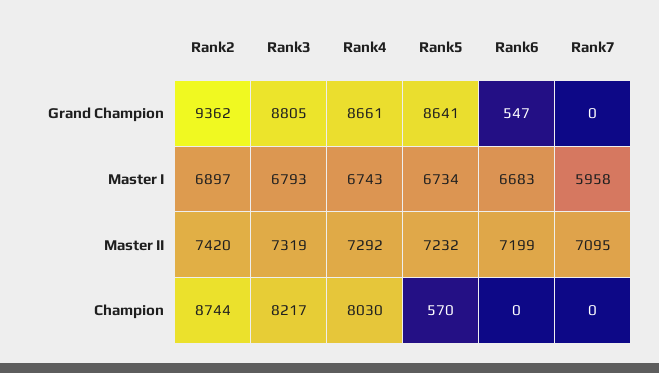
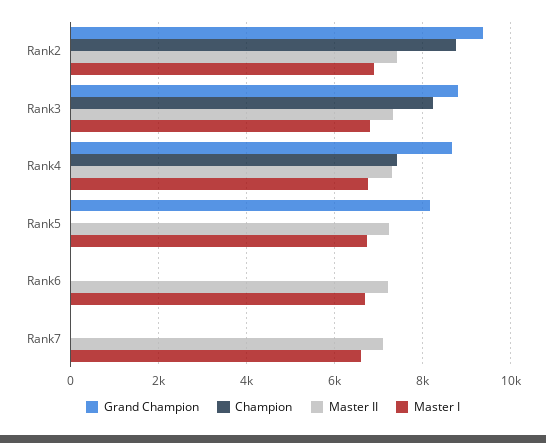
Grand Champion, Rank5: 8641 -> 8200
Grand Champion, Rank6: 547 -> 0
Master I, Rank7: 5958 -> 6600
Champion, Rank4: 8030 -> 7400
Champion, Rank5: 570 -> 0

